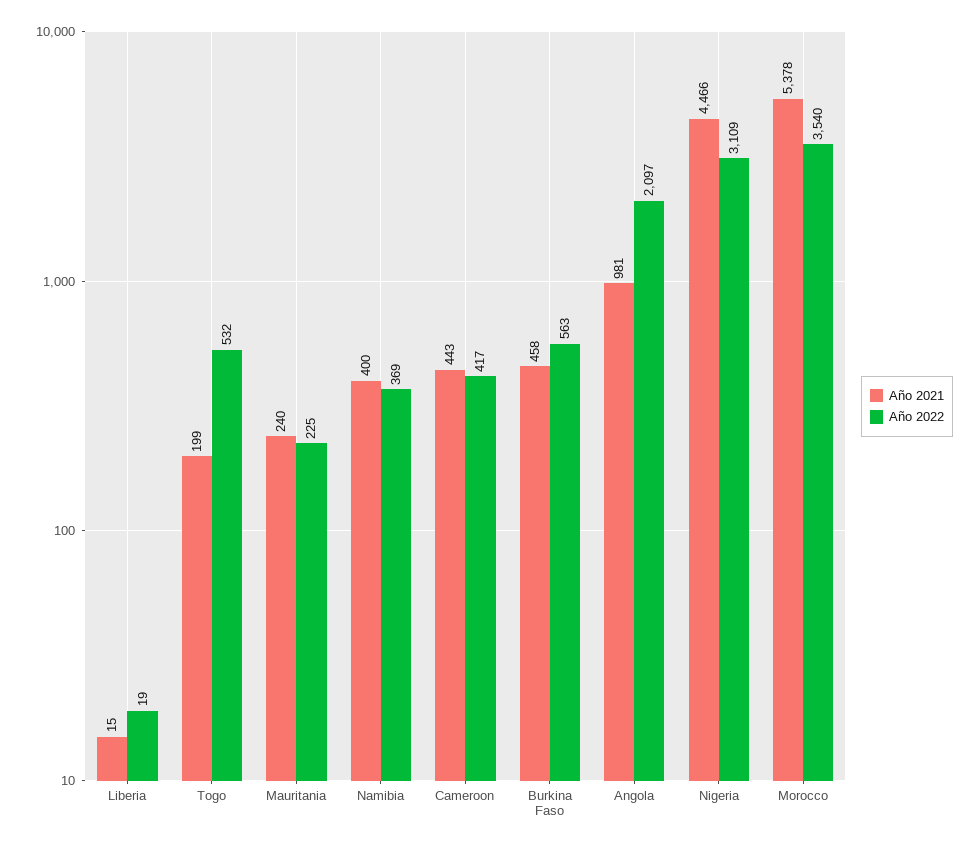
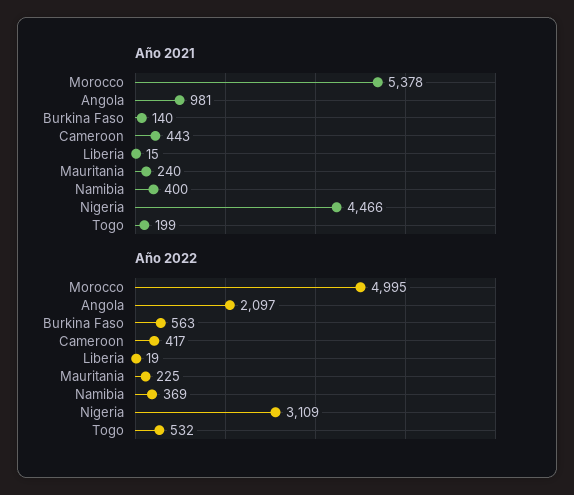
Año 2021, Burkina Faso: 458 -> 140
Año 2022, Morocco: 3540 -> 4995

